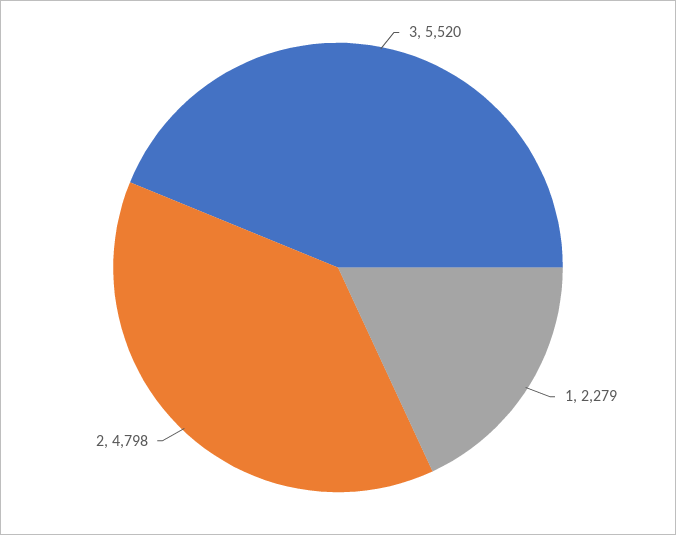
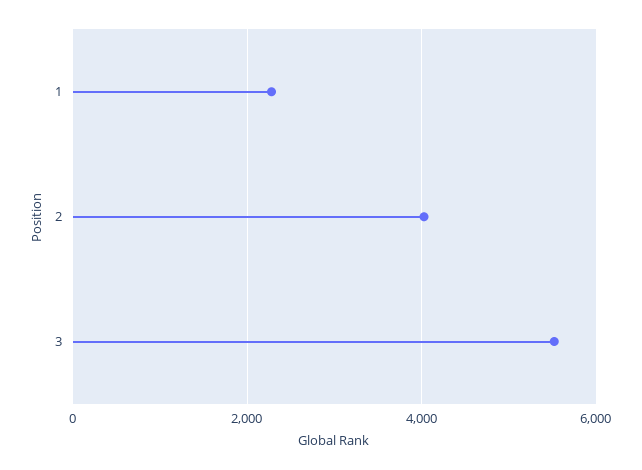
2: 4798 -> 4000

